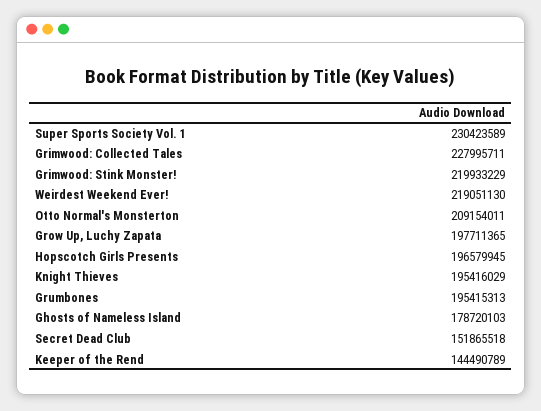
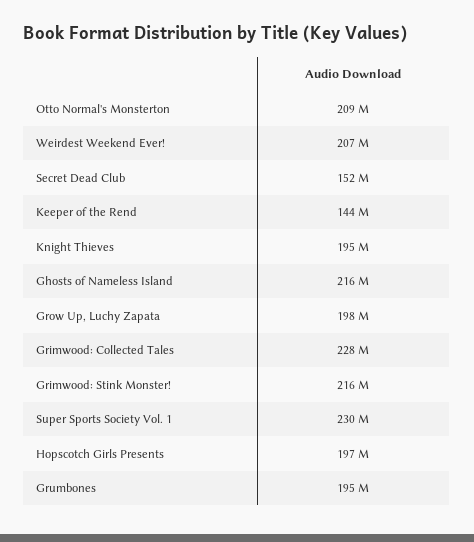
Grimwood: Stink Monster!: 219933229 -> 216000000
Weirdest Weekend Ever!: 219051130 -> 207000000
Ghosts of Nameless Island: 178720103 -> 216000000

